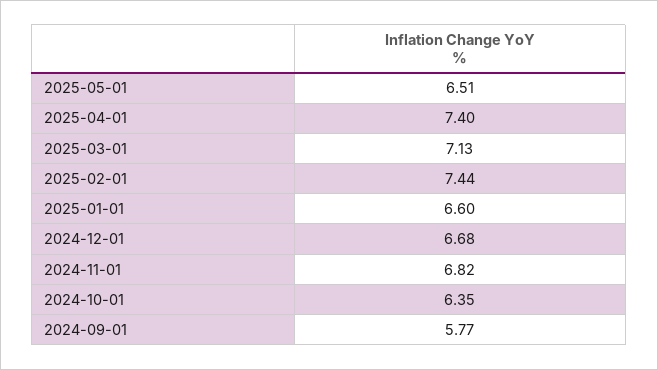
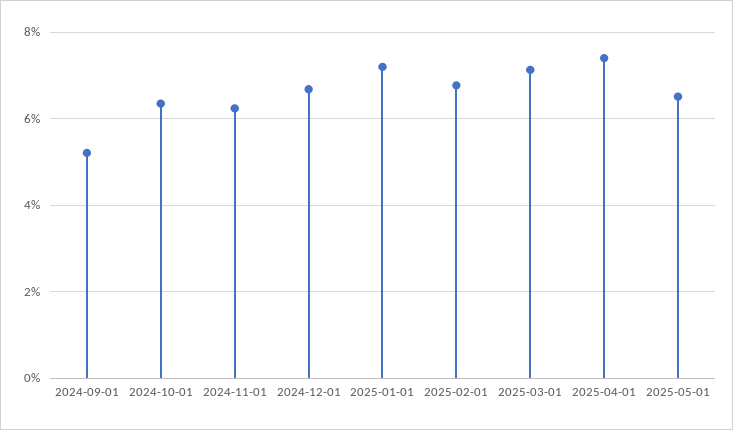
2025-02-01: 7.44 -> 6.8
2025-01-01: 6.6 -> 7.2
2024-11-01: 6.82 -> 6.2
2024-09-01: 5.77 -> 5.2

